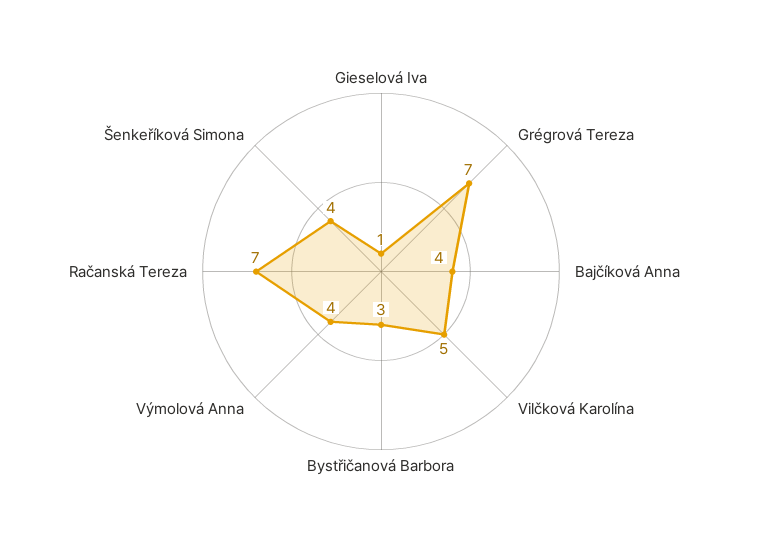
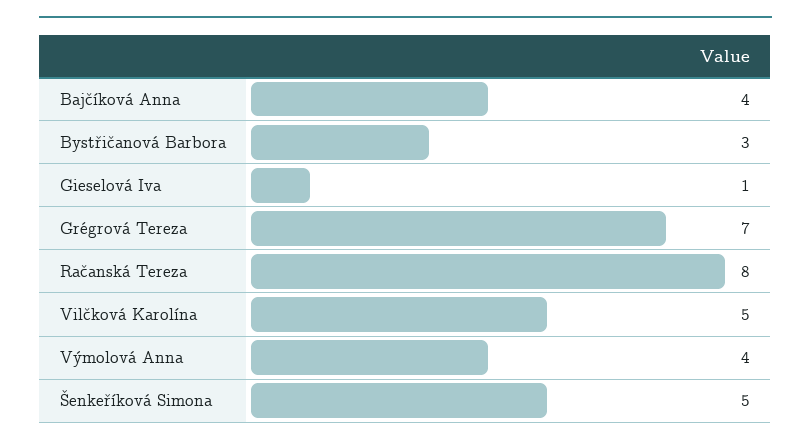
Račanská Tereza: 7 -> 8
Šenkeříková Simona: 4 -> 5

